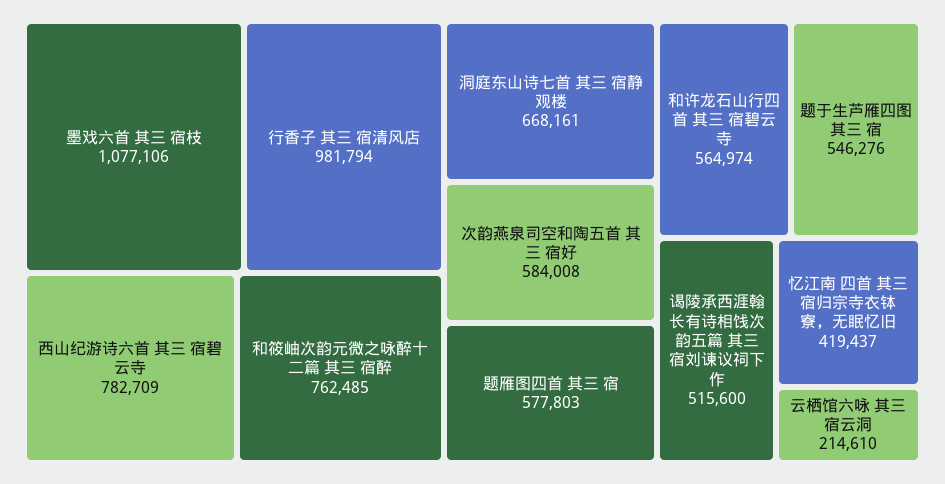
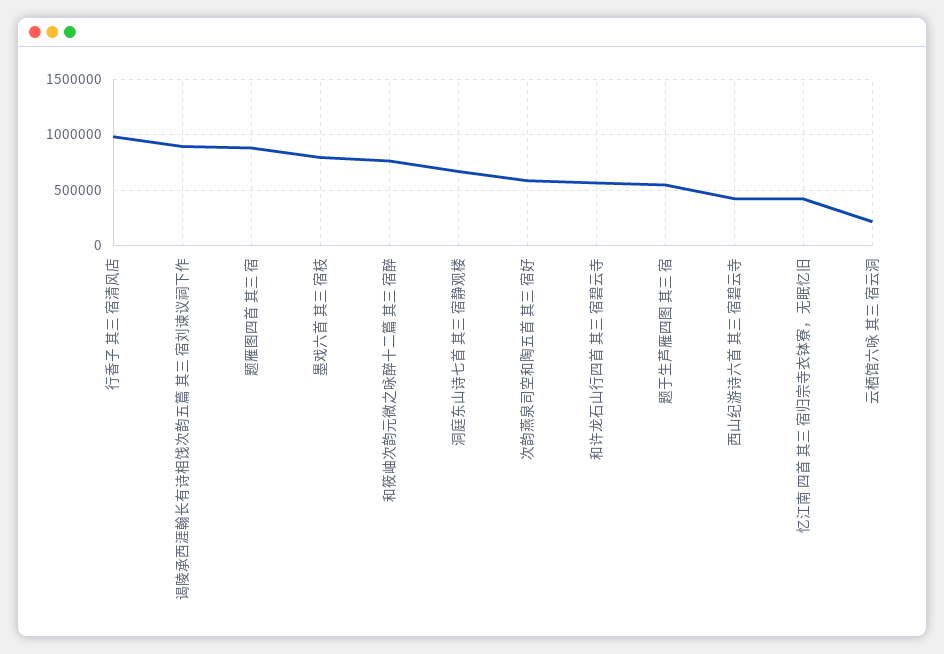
墨戏六首 其三 宿枝: 1077106 -> 800000
西山纪游诗六首 其三 宿碧云寺: 782709 -> 400000
题雁图四首 其三 宿: 577803 -> 900000
谒陵承西涯翰长有诗相饯次韵五篇 其三 宿刘谏议祠下作: 515600 -> 900000

